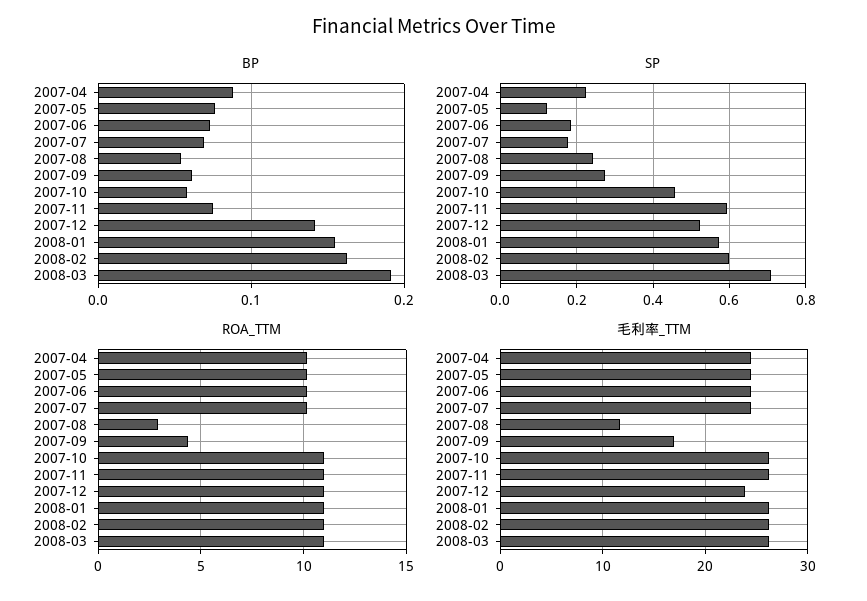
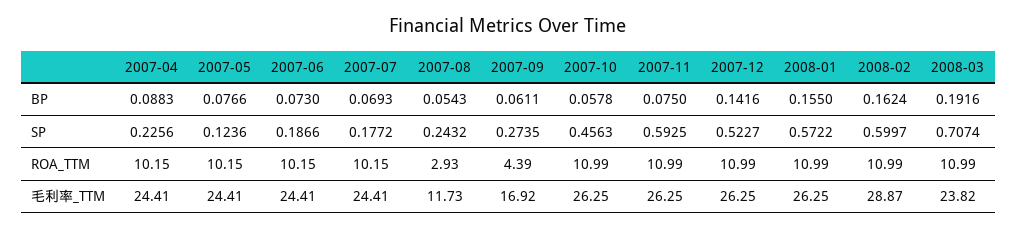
毛利率_TTM, 2007-12: 24 -> 26.25
毛利率_TTM, 2008-02: 26 -> 28.87
毛利率_TTM, 2008-03: 26 -> 23.82

